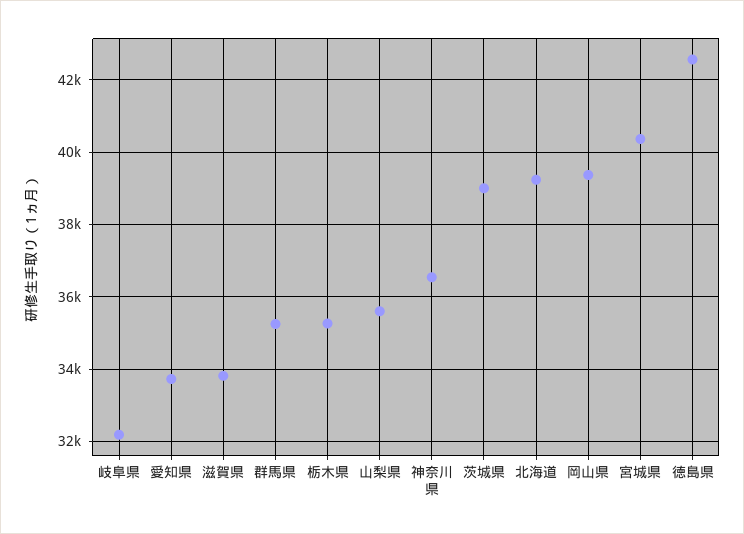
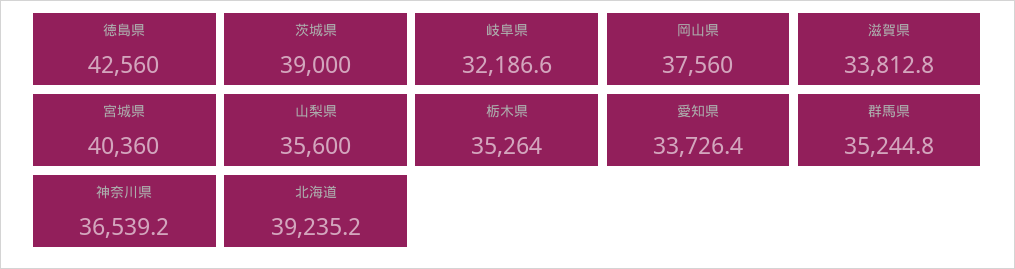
岡山県: 39400 -> 37560

